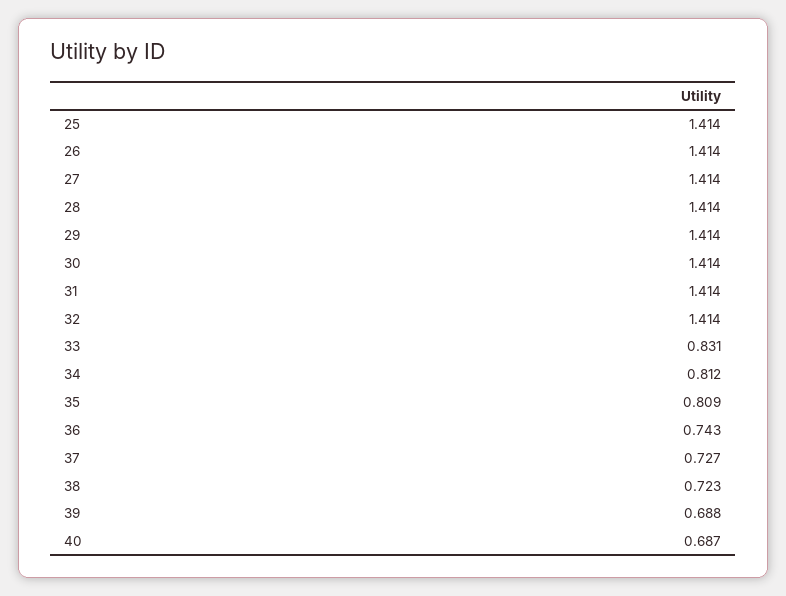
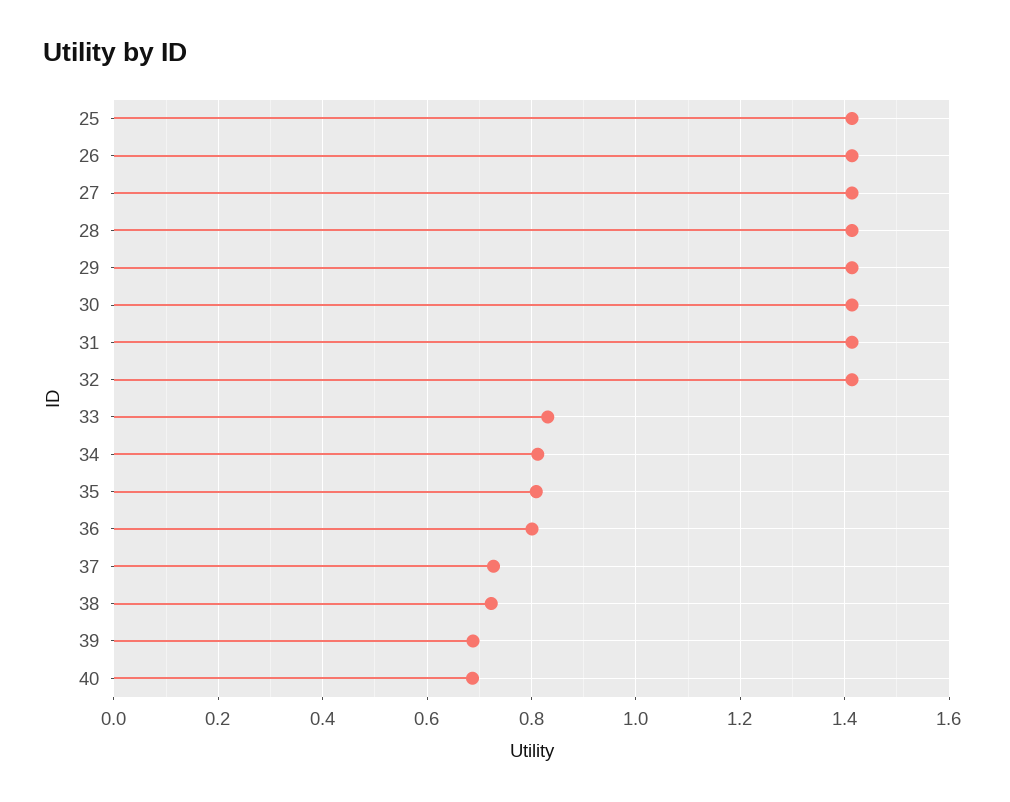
36: 0.743 -> 0.8

